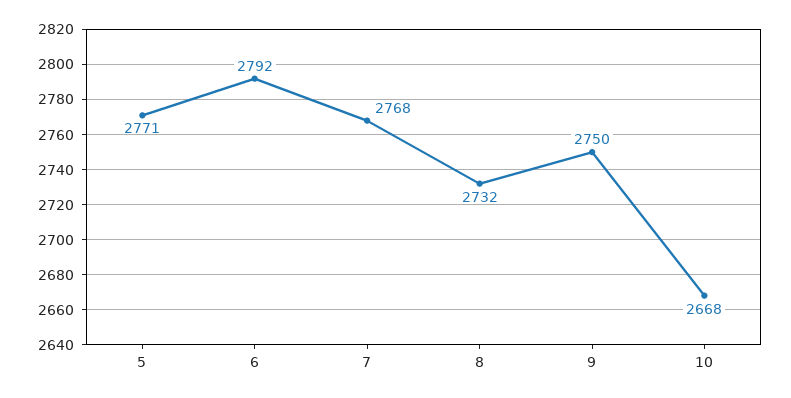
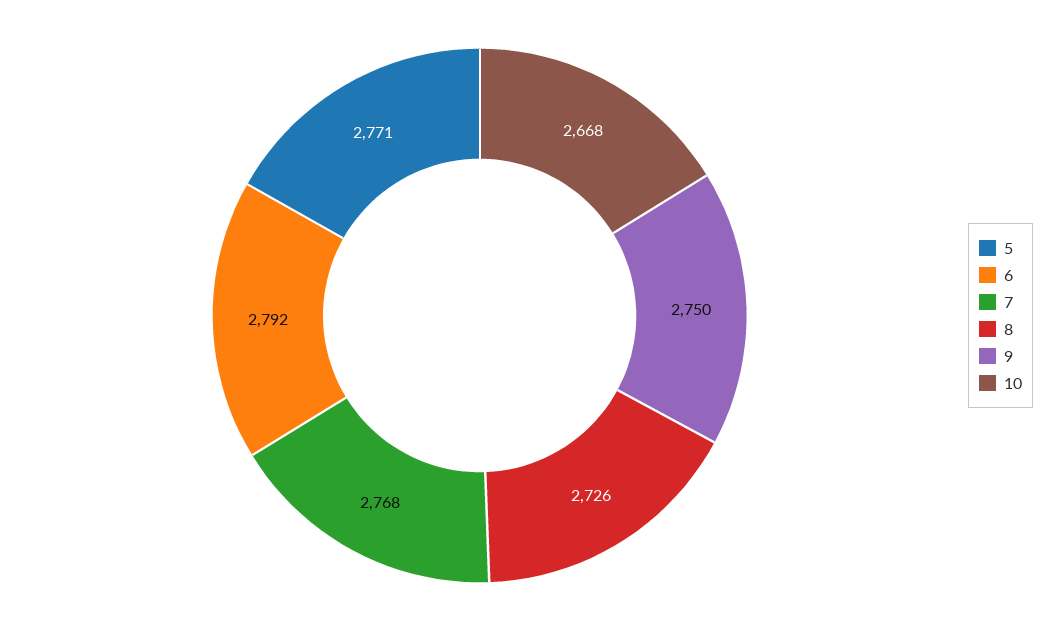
8: 2732 -> 2726

